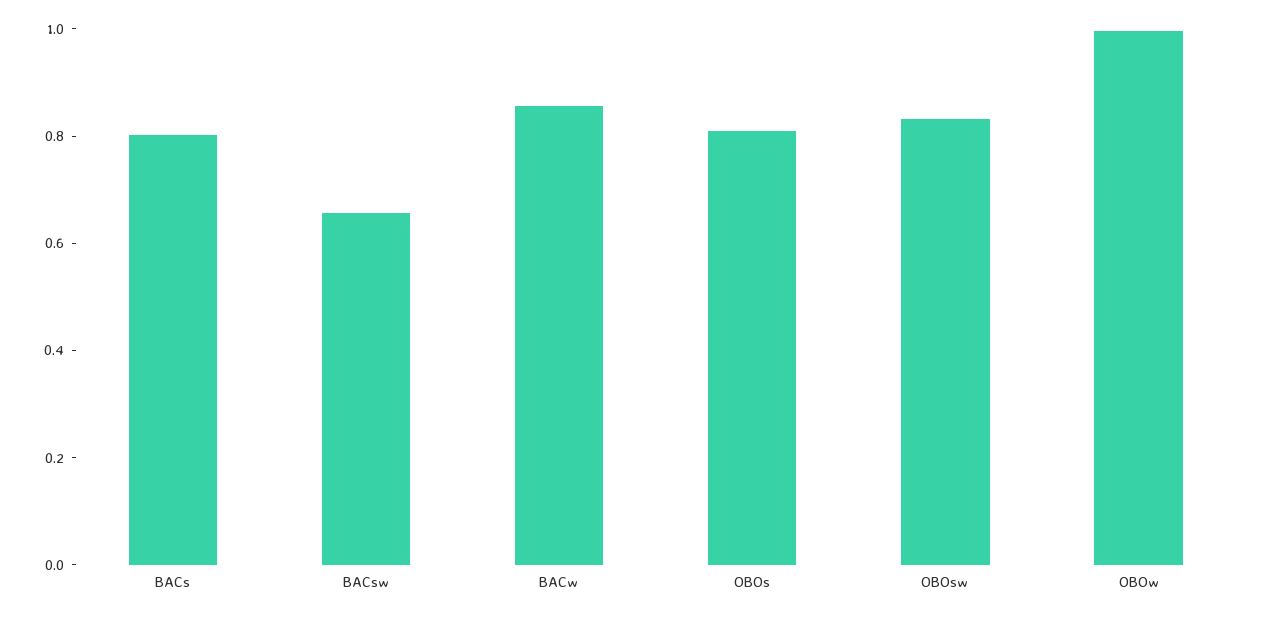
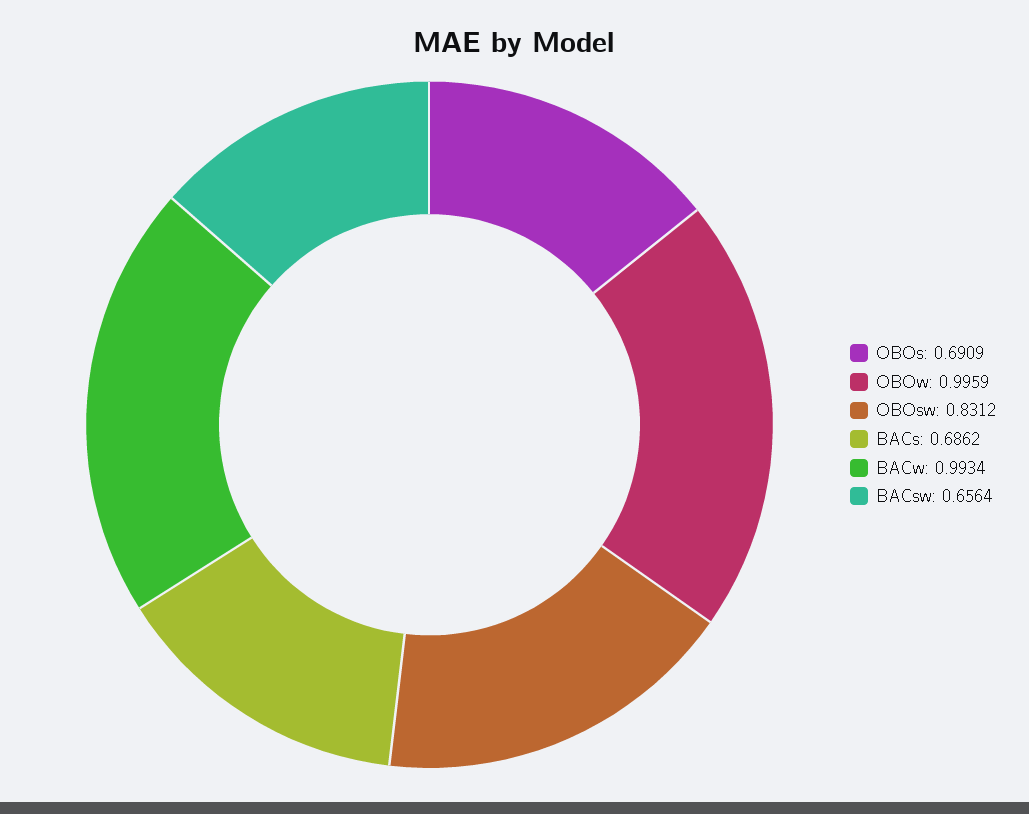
BACs: 0.8 -> 0.6862
BACw: 0.85 -> 0.9934
OBOs: 0.8 -> 0.6909

